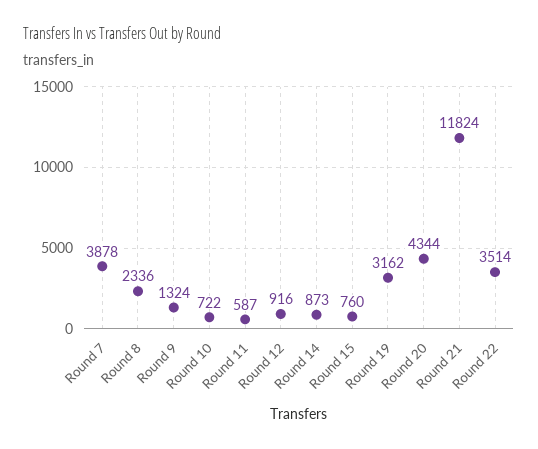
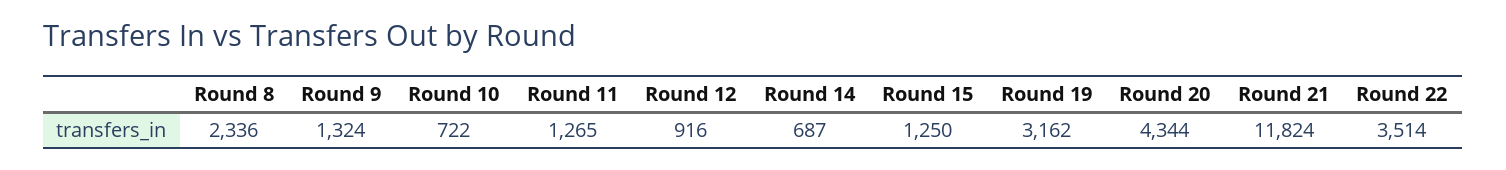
Round 7: 3878 -> none
Round 11: 587 -> 1265
Round 14: 873 -> 687
Round 15: 760 -> 1250

